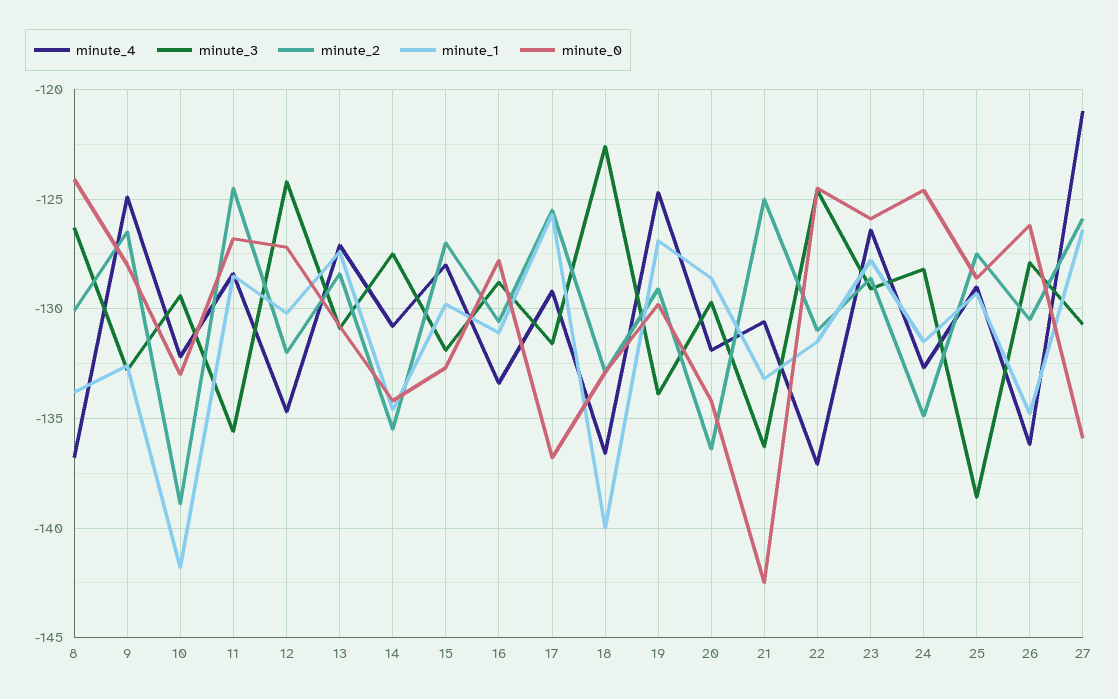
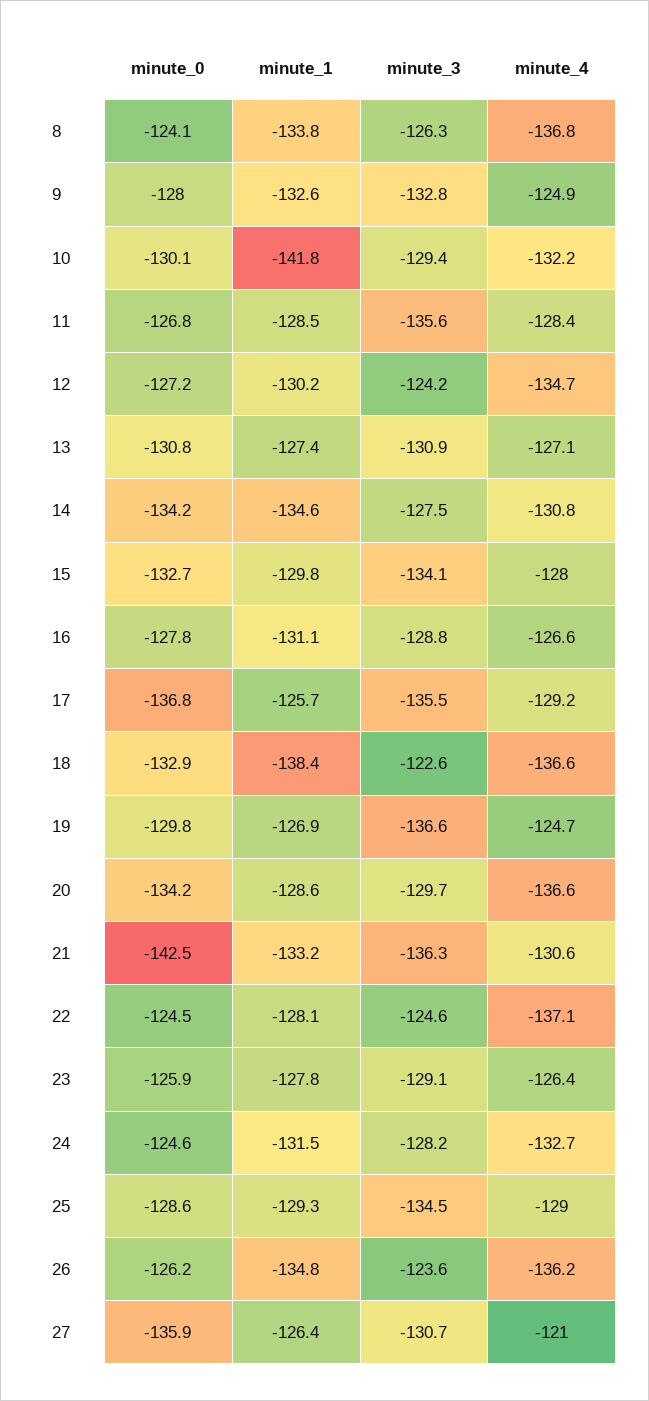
minute_2, 8: -130 -> none
minute_2, 9: -126.5 -> none
minute_2, 10: -139 -> none
minute_0, 10: -133 -> -130.1
minute_2, 11: -124.5 -> none
minute_2, 12: -132 -> none
minute_2, 13: -128.5 -> none
minute_2, 14: -135.5 -> none
minute_3, 15: -132 -> -134.1
minute_2, 15: -127 -> none
minute_4, 16: -133.5 -> -126.6
minute_2, 16: -130.5 -> none
minute_3, 17: -131.5 -> -135.5
minute_2, 17: -125.5 -> none
minute_2, 18: -133 -> none
minute_1, 18: -140 -> -138.4
minute_3, 19: -134 -> -136.6
minute_2, 19: -129 -> none
minute_4, 20: -132 -> -136.6
minute_2, 20: -136.5 -> none
minute_2, 21: -125 -> none
minute_2, 22: -131 -> none
minute_1, 22: -131.5 -> -128.1
minute_2, 23: -128.5 -> none
minute_2, 24: -135 -> none
minute_3, 25: -138.5 -> -134.5
minute_2, 25: -127.5 -> none
minute_3, 26: -128 -> -123.6
minute_2, 26: -130.5 -> none
minute_2, 27: -126 -> none

